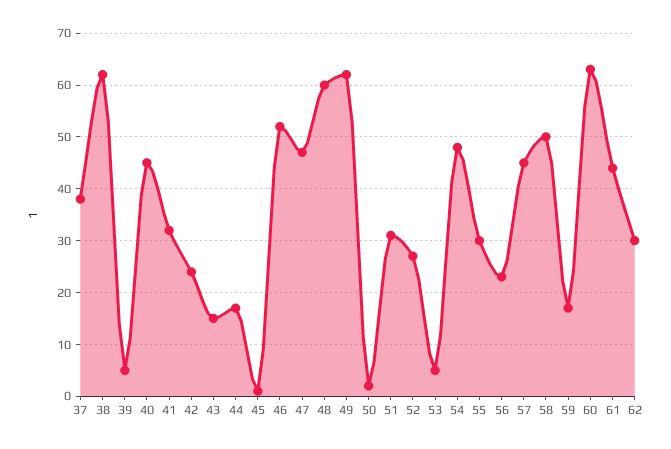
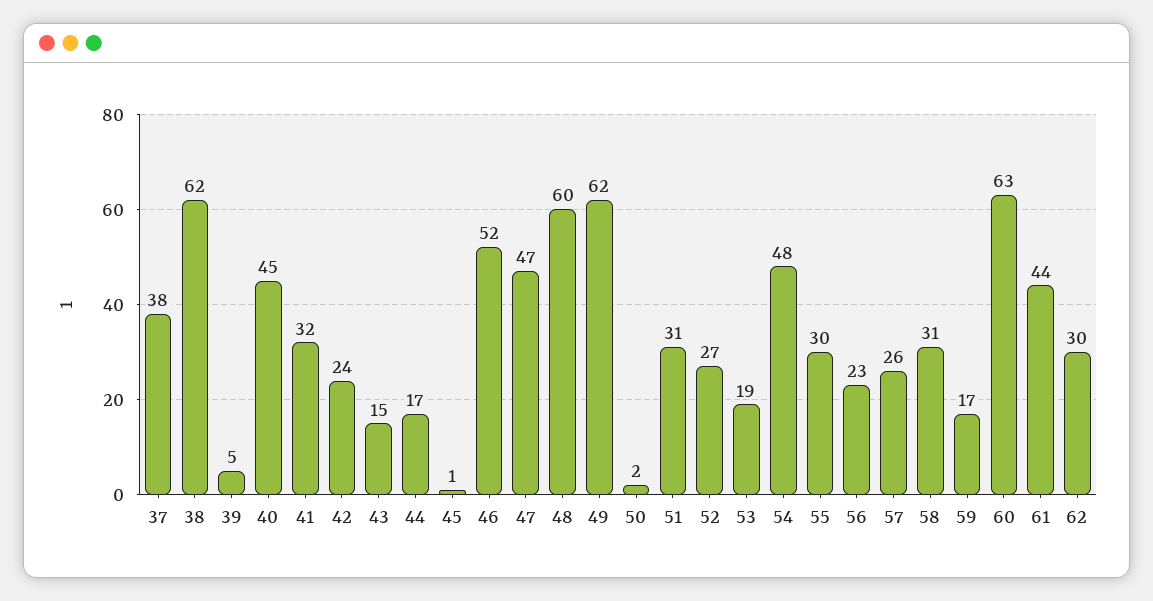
53: 5 -> 19
57: 45 -> 26
58: 50 -> 31

